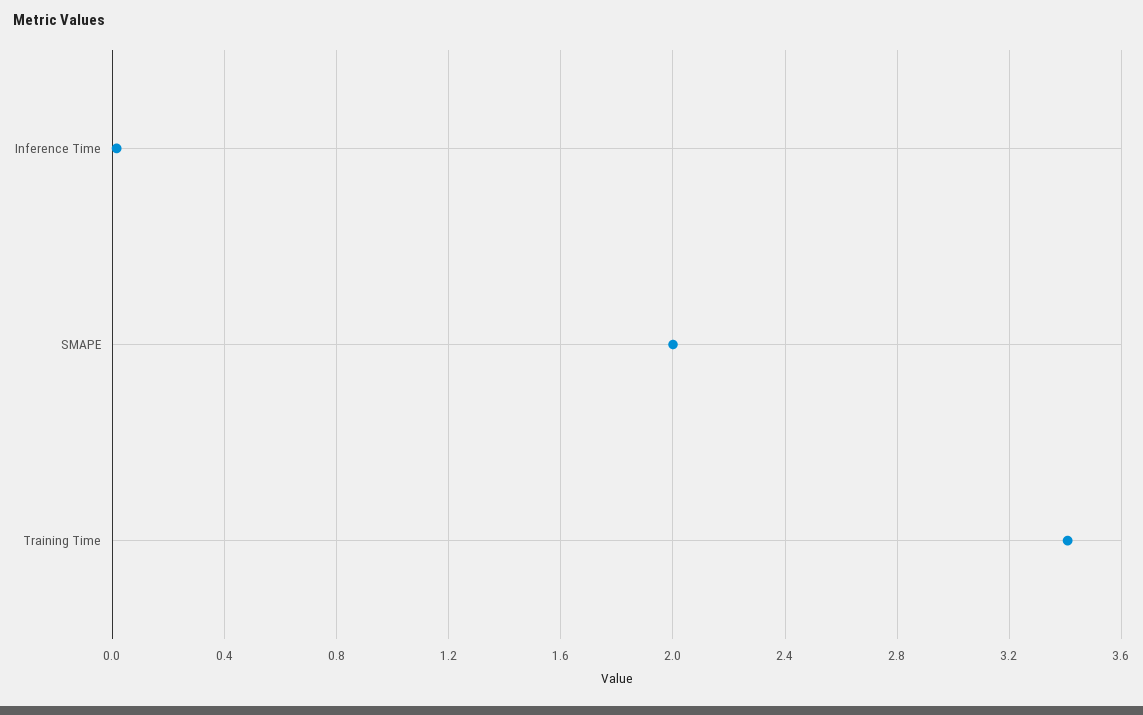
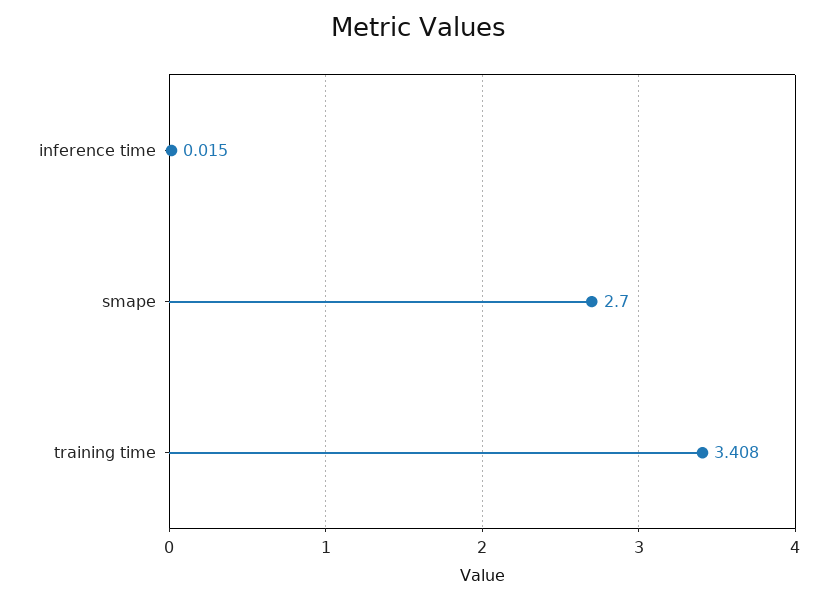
SMAPE: 2 -> 2.7

